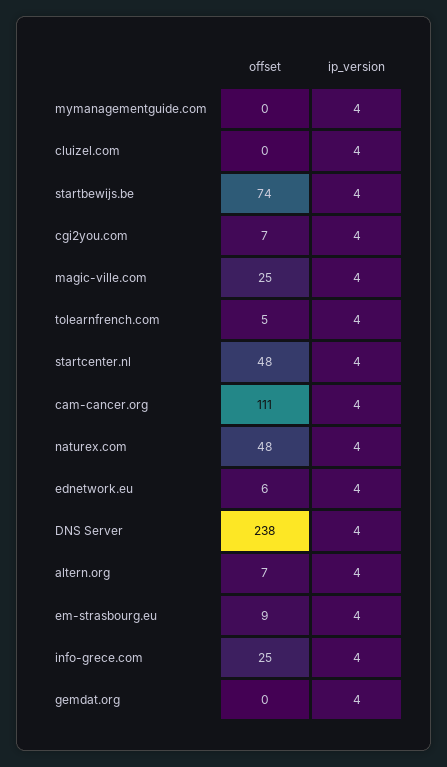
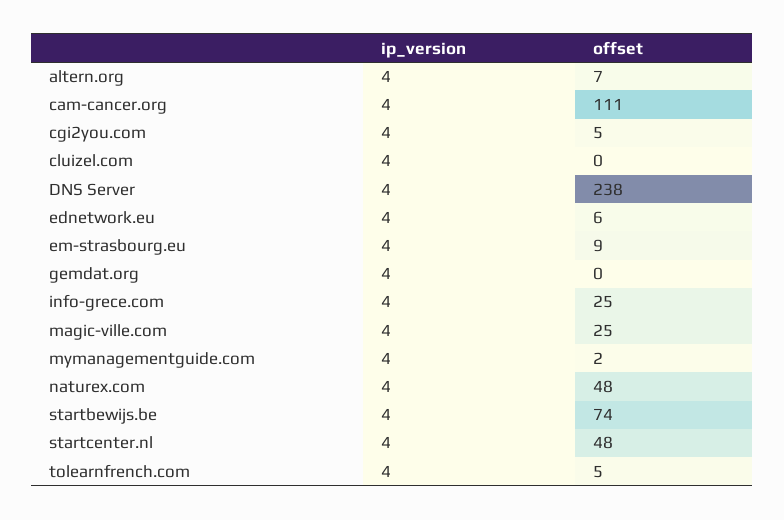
offset, mymanagementguide.com: 0 -> 2
offset, cgi2you.com: 7 -> 5

